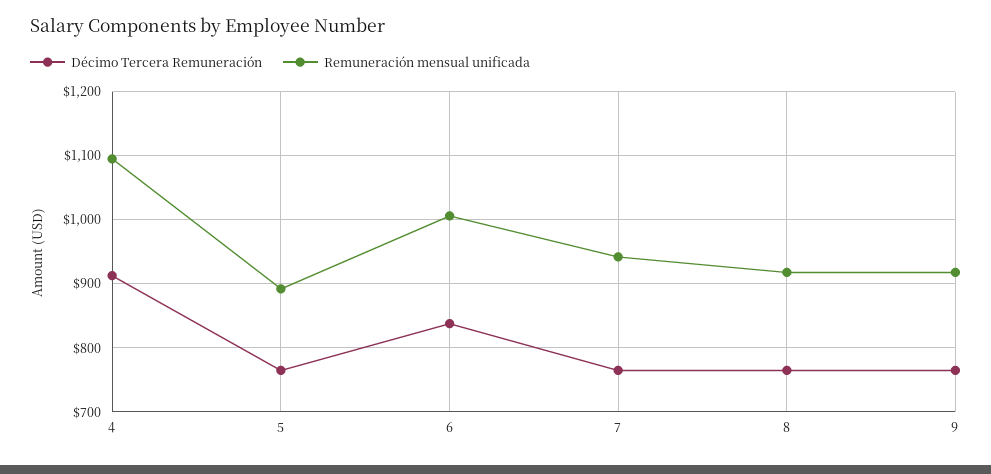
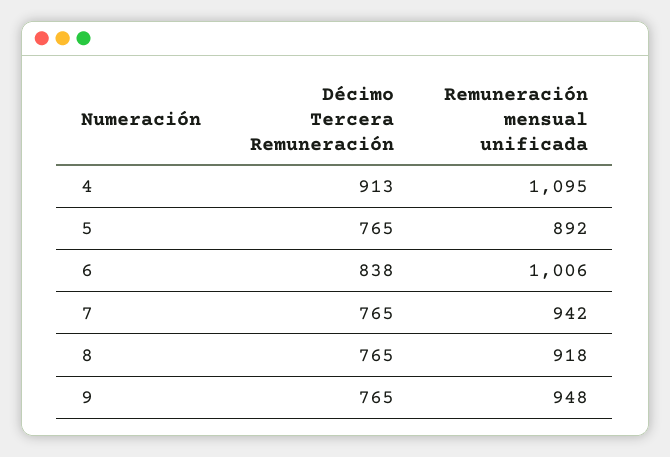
Remuneración mensual unificada, 9: 920 -> 948

